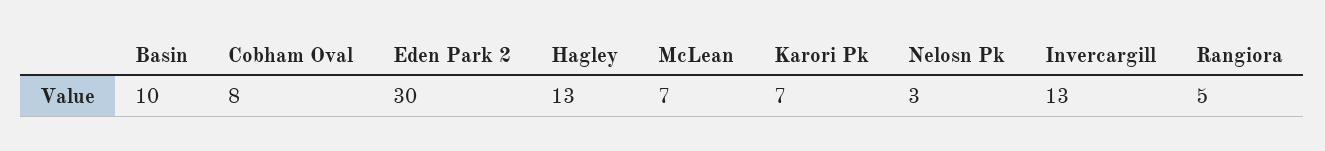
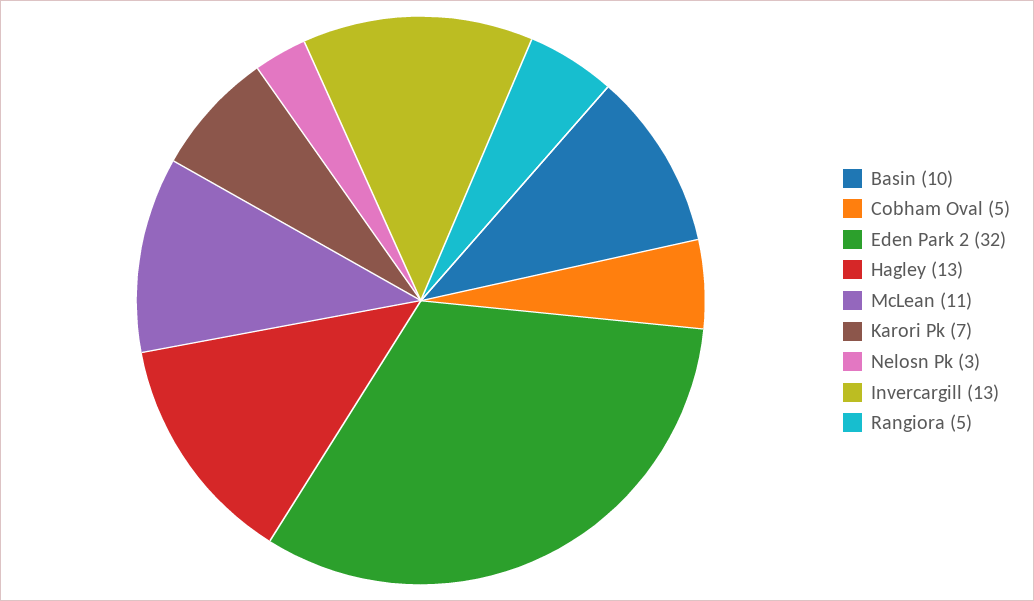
Cobham Oval: 8 -> 5
Eden Park 2: 30 -> 32
McLean: 7 -> 11

